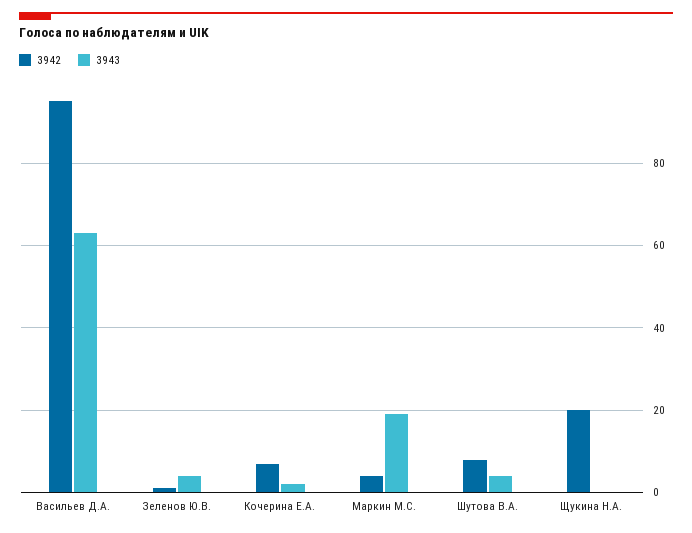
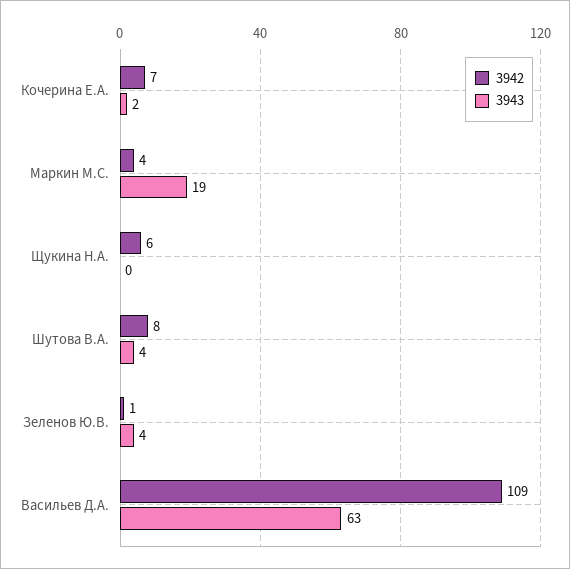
3942, Васильев Д.А.: 95 -> 109
3942, Щукина Н.А.: 20 -> 6

